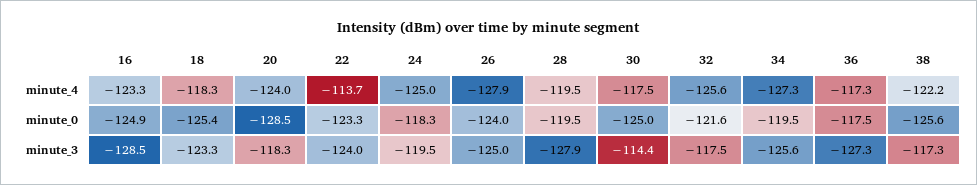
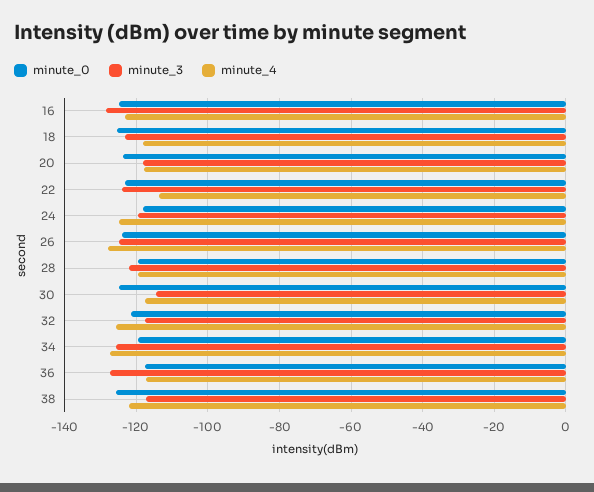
minute_4, 20: -124 -> -118
minute_0, 20: -128.5 -> -124
minute_3, 28: -127.9 -> -122

